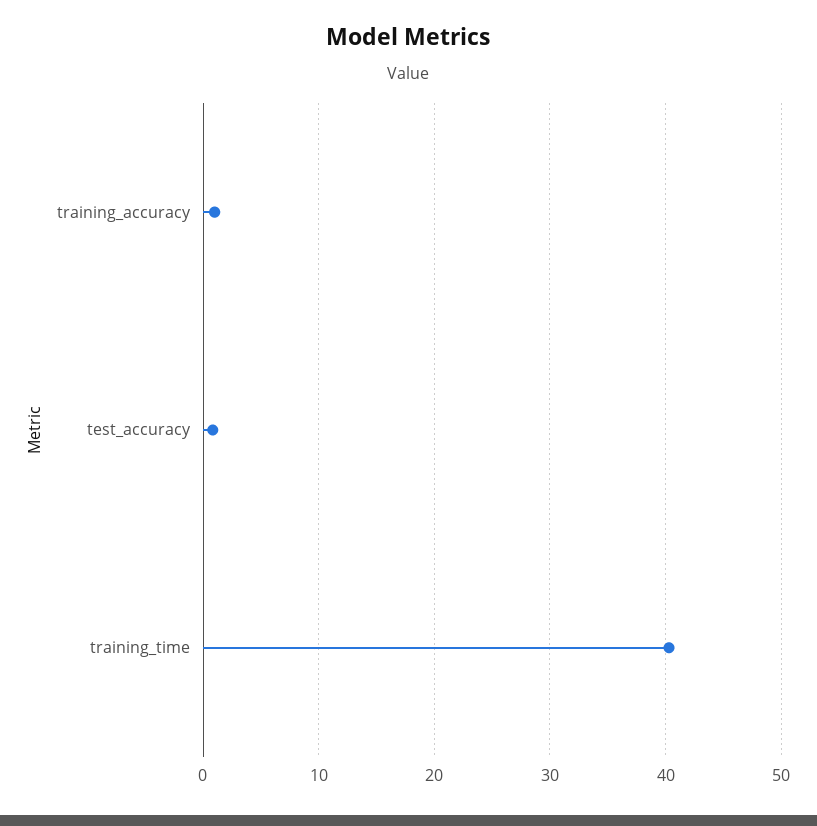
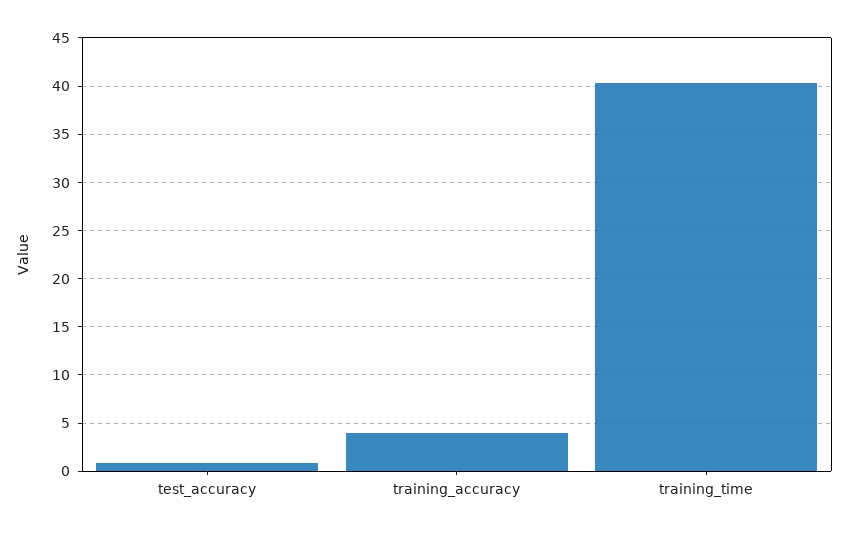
training_accuracy: 1 -> 4

